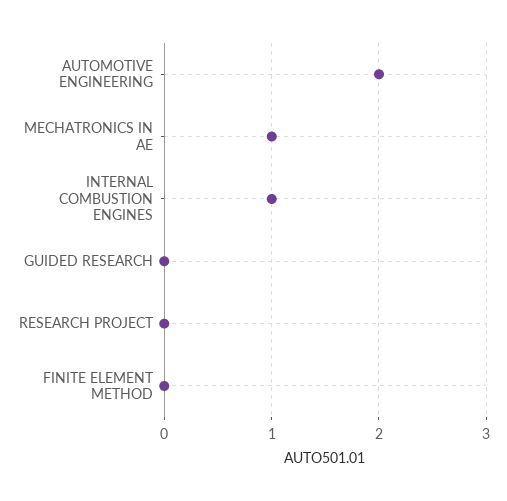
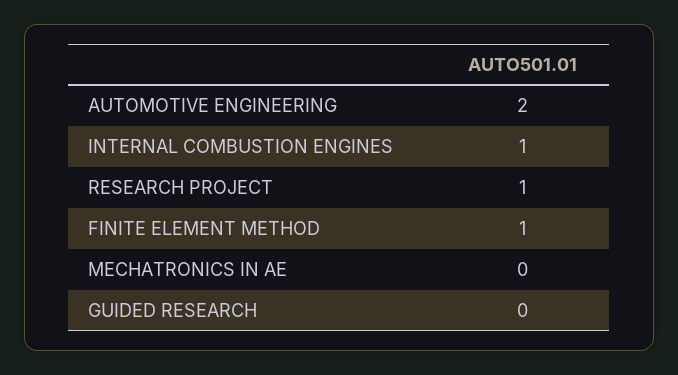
MECHATRONICS IN AE: 1 -> 0
RESEARCH PROJECT: 0 -> 1
FINITE ELEMENT METHOD: 0 -> 1

